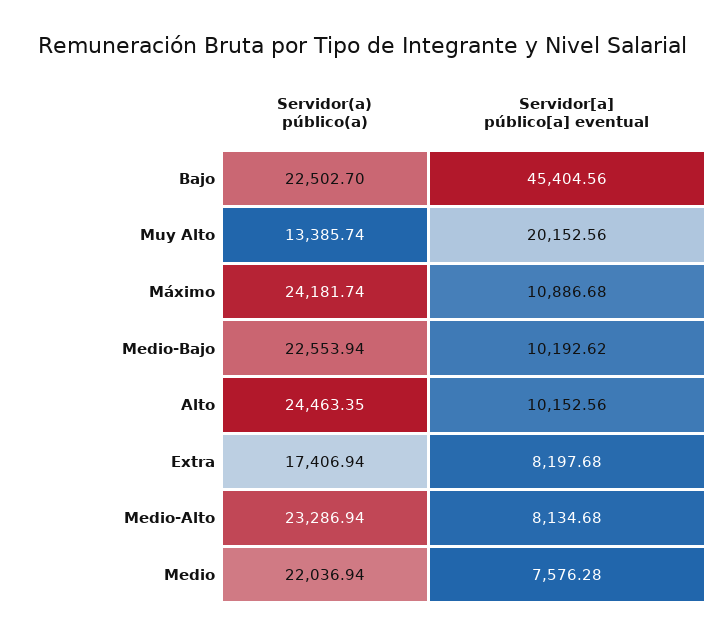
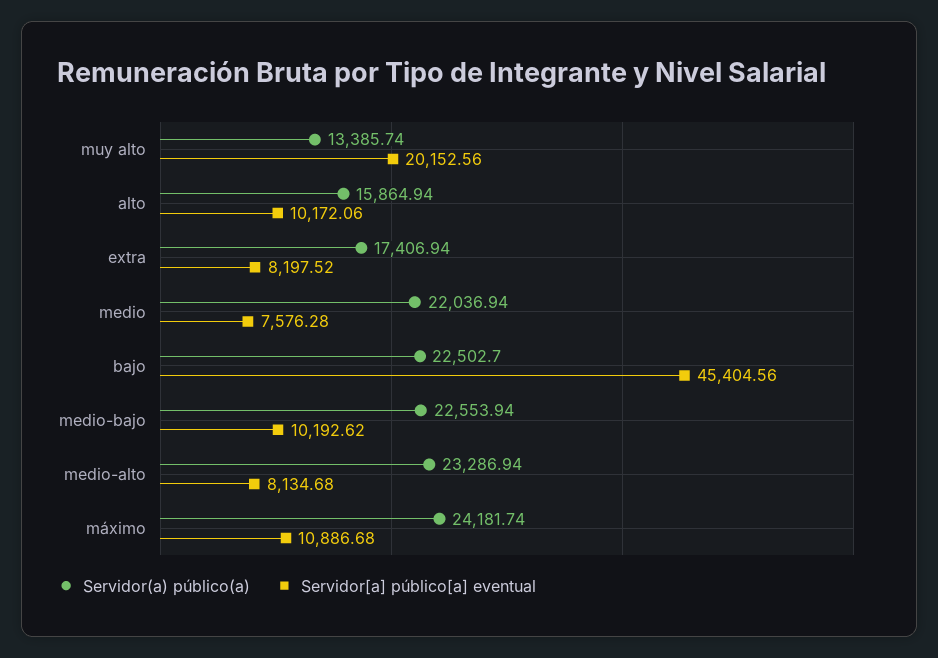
Servidor(a) público(a), Alto: 24463.35 -> 15864.94
Servidor[a] público[a] eventual, Alto: 10152.56 -> 10172.06
Servidor[a] público[a] eventual, Extra: 8197.68 -> 8197.52

